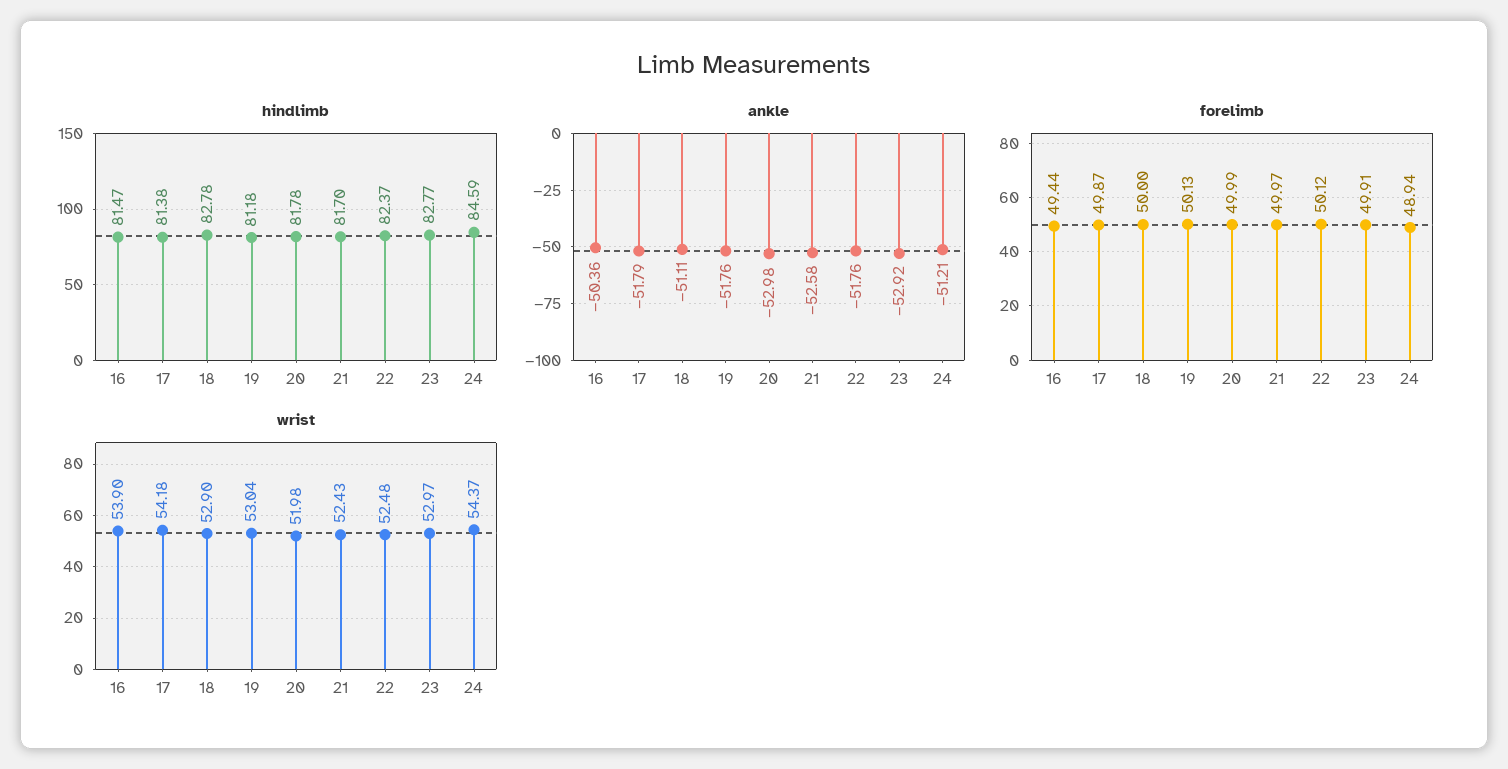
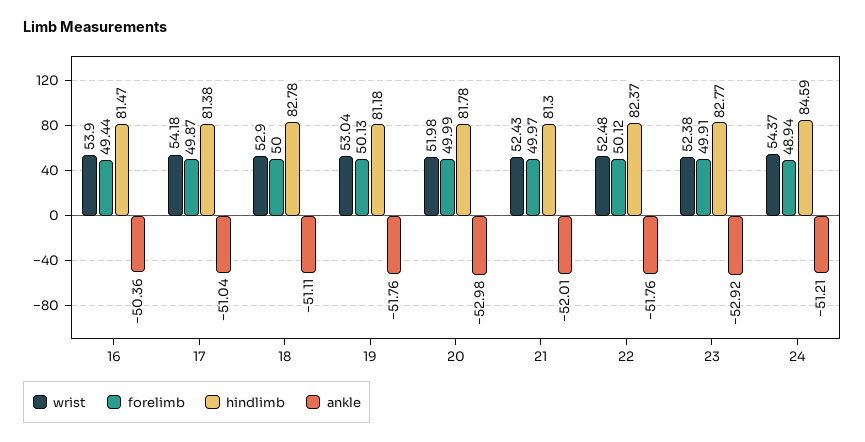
hindlimb, 21: 81.7 -> 81.3
ankle, 17: -51.79 -> -51.04
ankle, 21: -52.58 -> -52.01
wrist, 23: 52.97 -> 52.38

